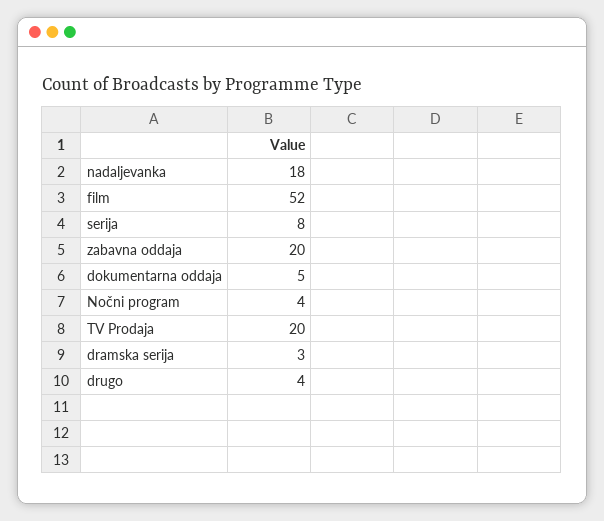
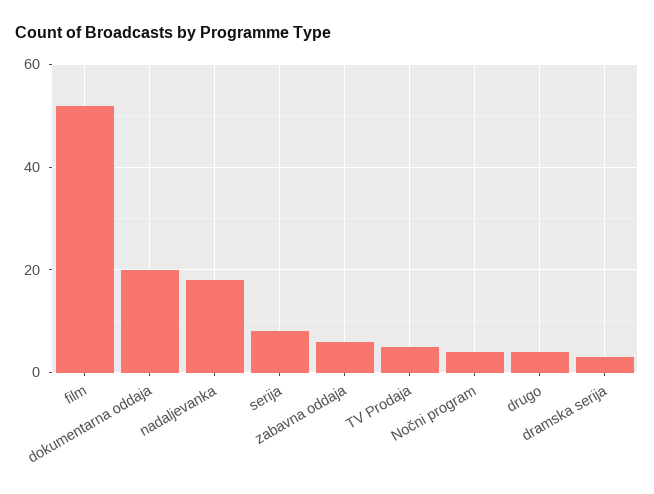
zabavna oddaja: 20 -> 5
dokumentarna oddaja: 5 -> 20
TV Prodaja: 20 -> 5

